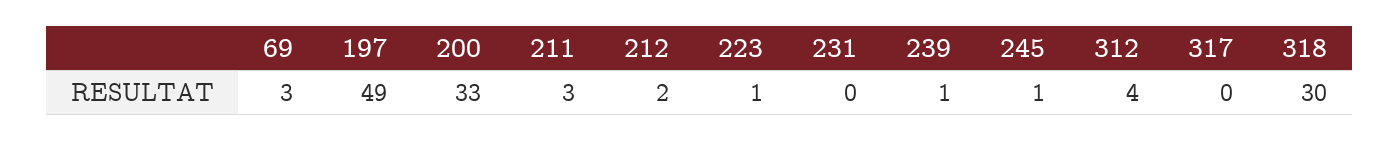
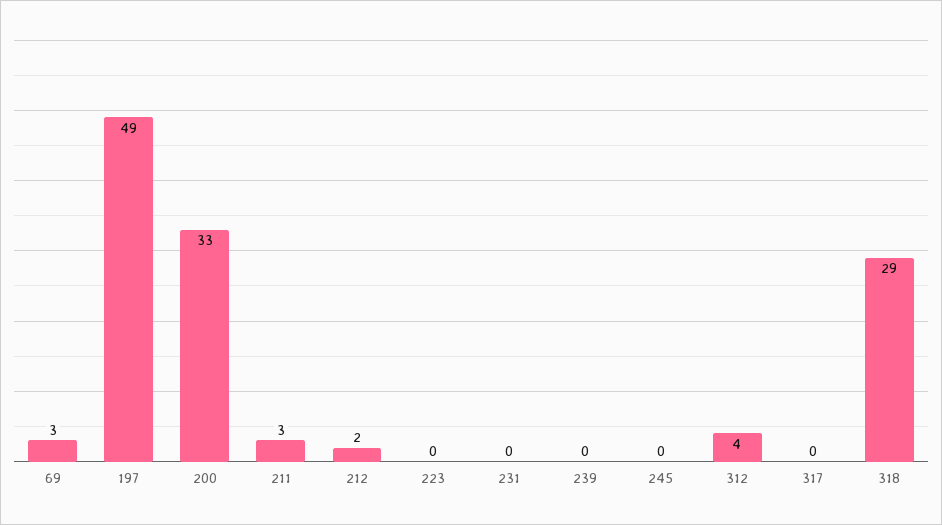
223: 1 -> 0
239: 1 -> 0
245: 1 -> 0
318: 30 -> 29

